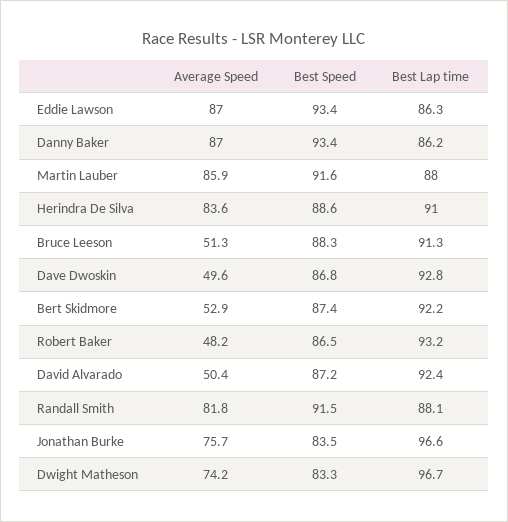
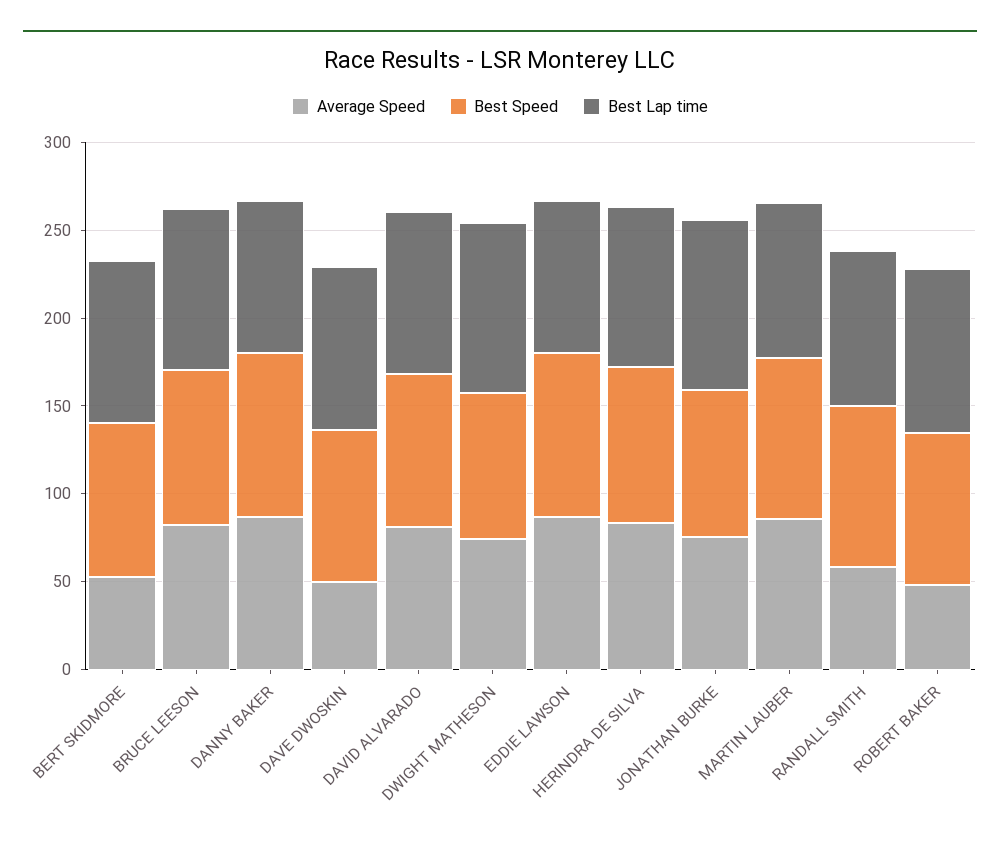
Average Speed, Bruce Leeson: 51.3 -> 80
Average Speed, David Alvarado: 50.4 -> 80
Average Speed, Randall Smith: 81.8 -> 60

